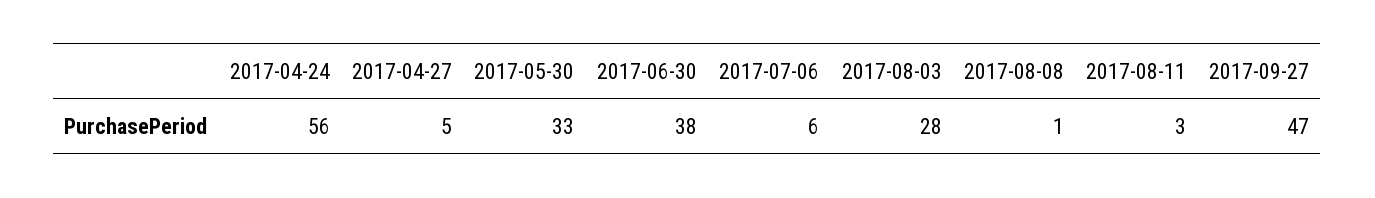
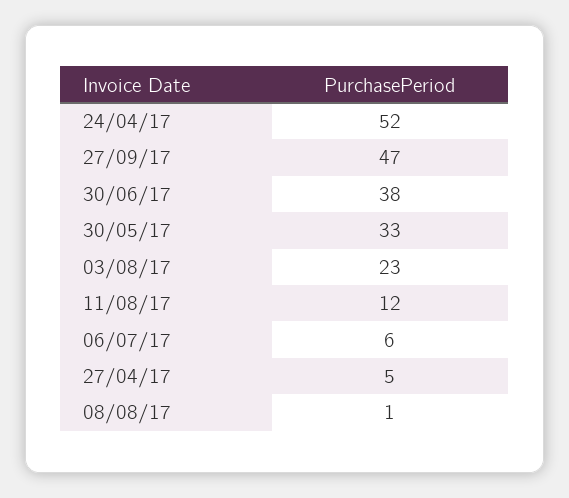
2017-04-24: 56 -> 52
2017-08-03: 28 -> 23
2017-08-11: 3 -> 12

